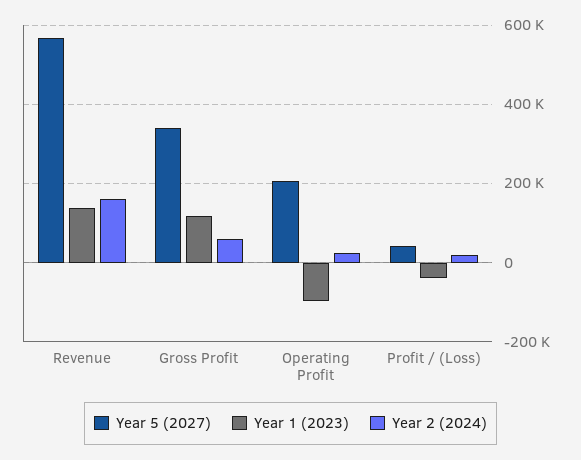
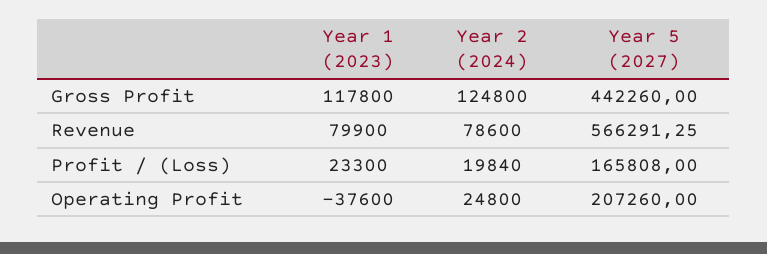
Year 1 (2023), Revenue: 140000 -> 79900
Year 2 (2024), Revenue: 160000 -> 78600
Year 5 (2027), Gross Profit: 340000 -> 442260
Year 2 (2024), Gross Profit: 60000 -> 124800
Year 1 (2023), Operating Profit: -100000 -> -37600
Year 5 (2027), Profit / (Loss): 40000 -> 165808
Year 1 (2023), Profit / (Loss): -40000 -> 23300

